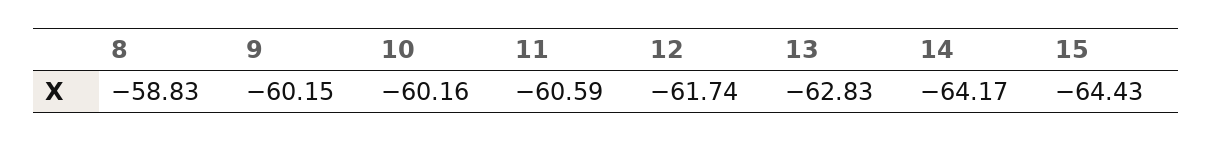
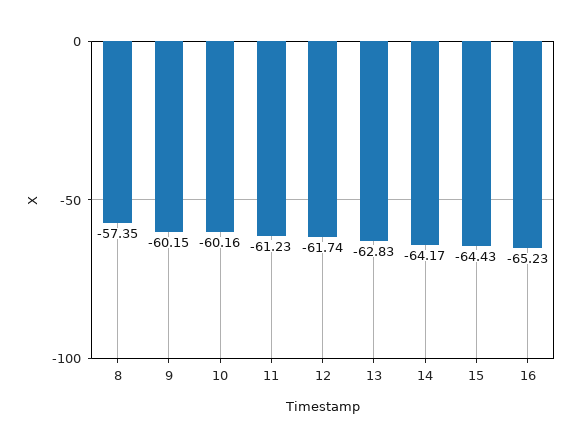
8: -58.83 -> -57.35
11: -60.59 -> -61.23
16: none -> -65.23

